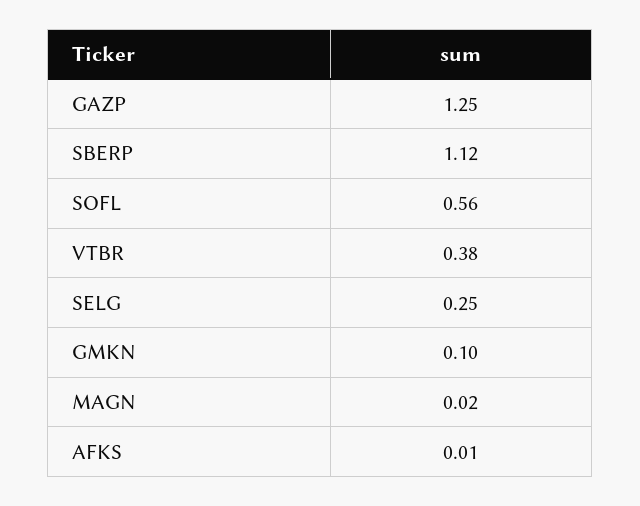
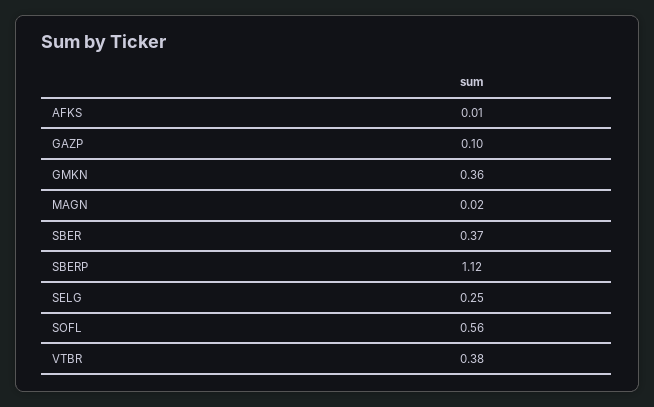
GAZP: 1.25 -> 0.1
GMKN: 0.1 -> 0.36
SBER: none -> 0.37

